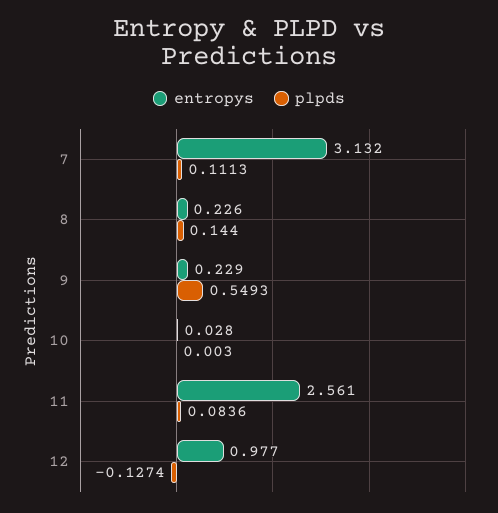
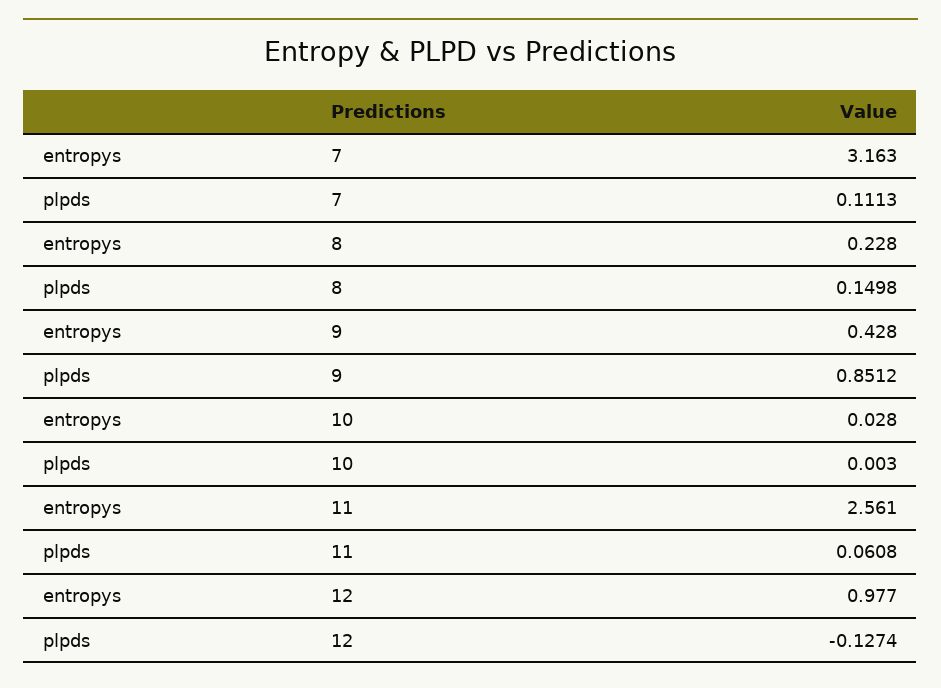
entropys, 7: 3.132 -> 3.163
entropys, 8: 0.226 -> 0.228
plpds, 8: 0.144 -> 0.1498
entropys, 9: 0.229 -> 0.428
plpds, 9: 0.5493 -> 0.8512
plpds, 11: 0.0836 -> 0.0608

